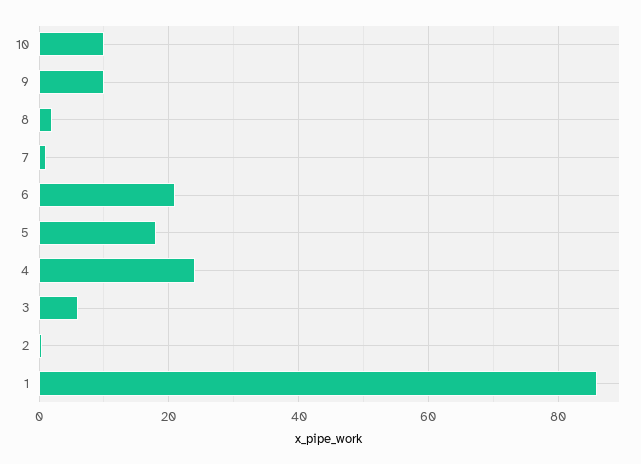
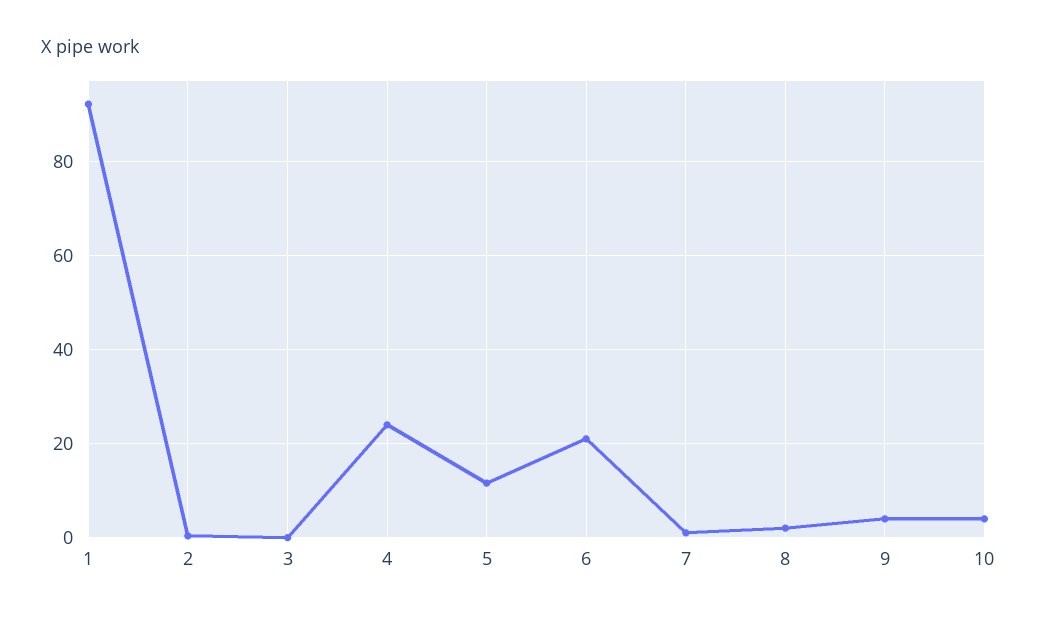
10: 10 -> 4
9: 10 -> 4
5: 18 -> 12
3: 6 -> 0
1: 86 -> 92

